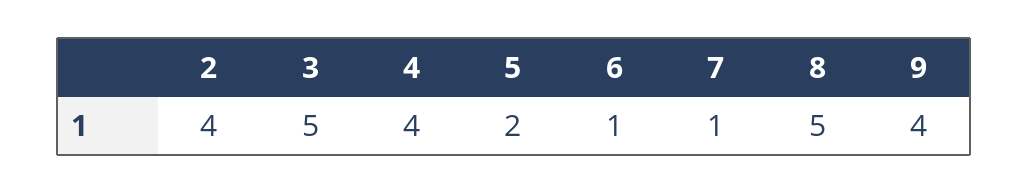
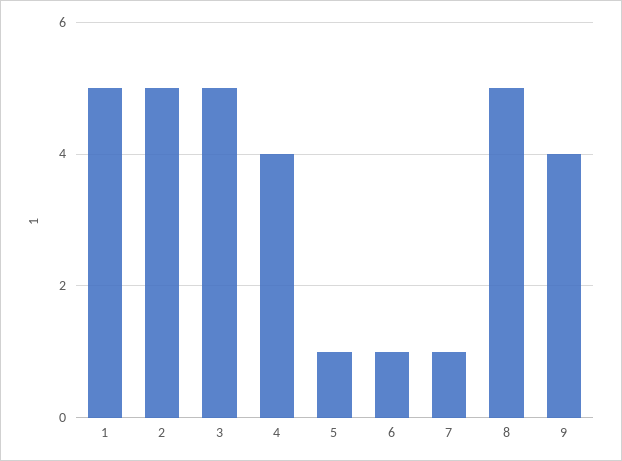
2: 4 -> 5
5: 2 -> 1
1: none -> 5

